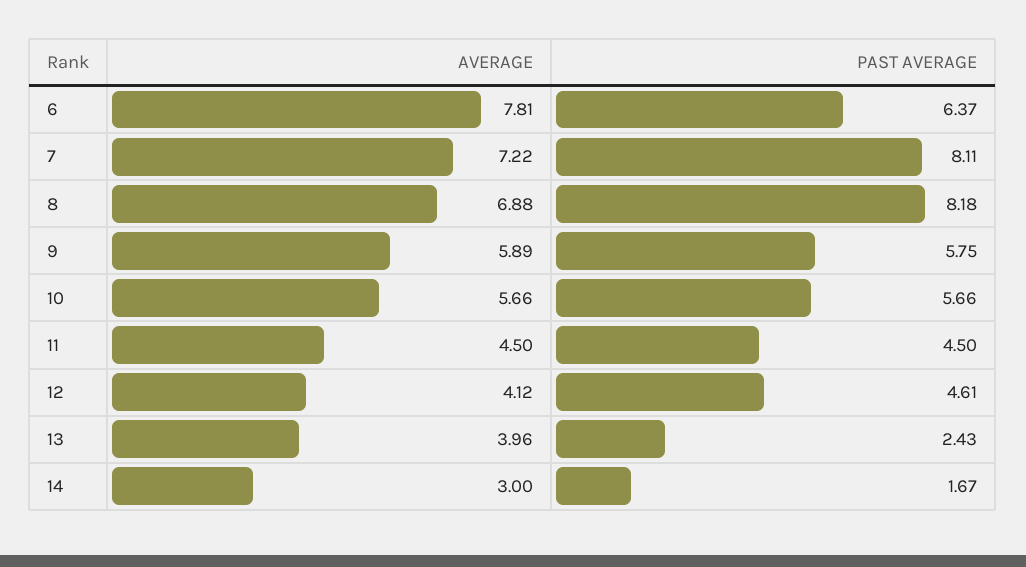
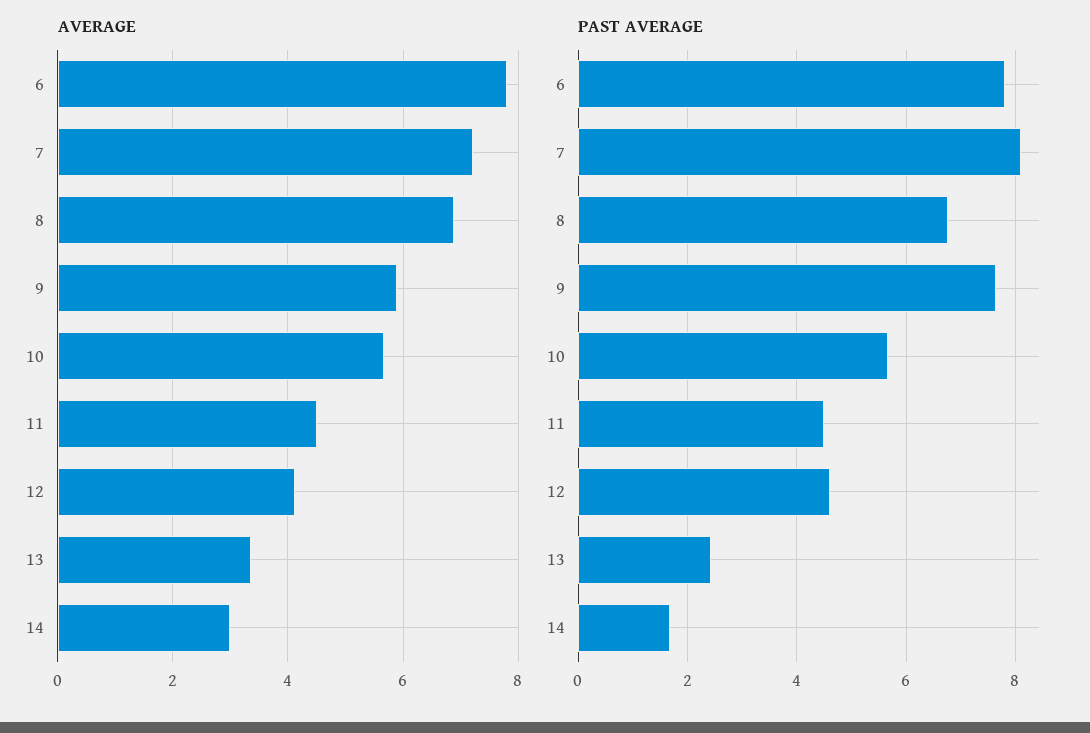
PAST AVERAGE, 6: 6.37 -> 7.8
PAST AVERAGE, 8: 8.18 -> 6.8
PAST AVERAGE, 9: 5.75 -> 7.6
AVERAGE, 13: 3.96 -> 3.4

